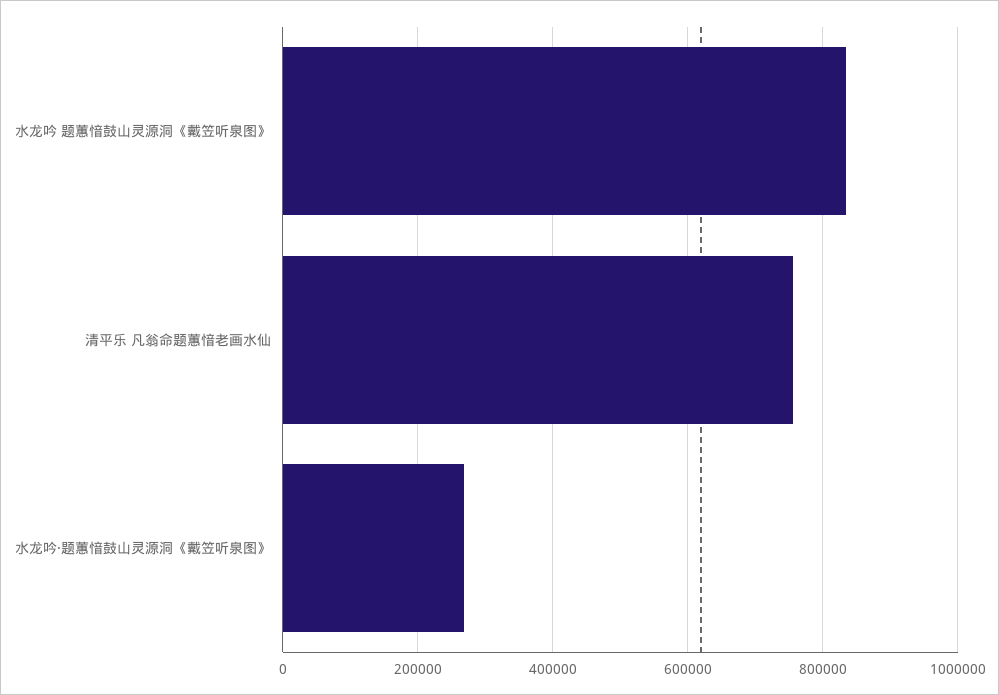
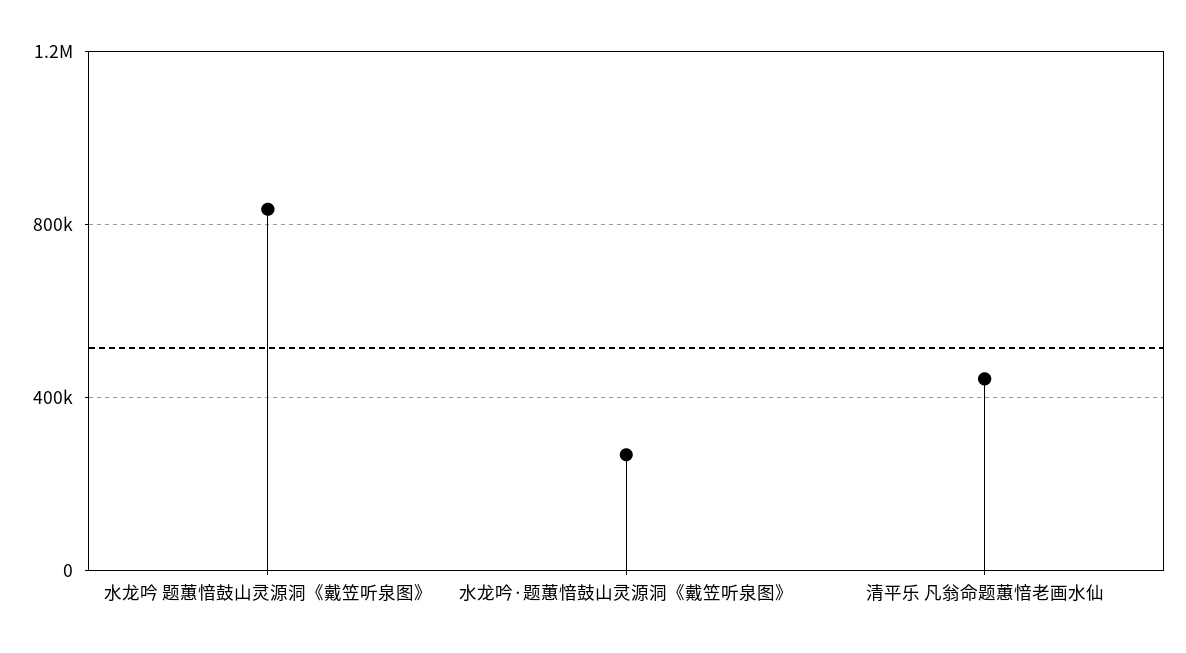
清平乐 凡翁命题蕙愔老画水仙: 760000 -> 450000

